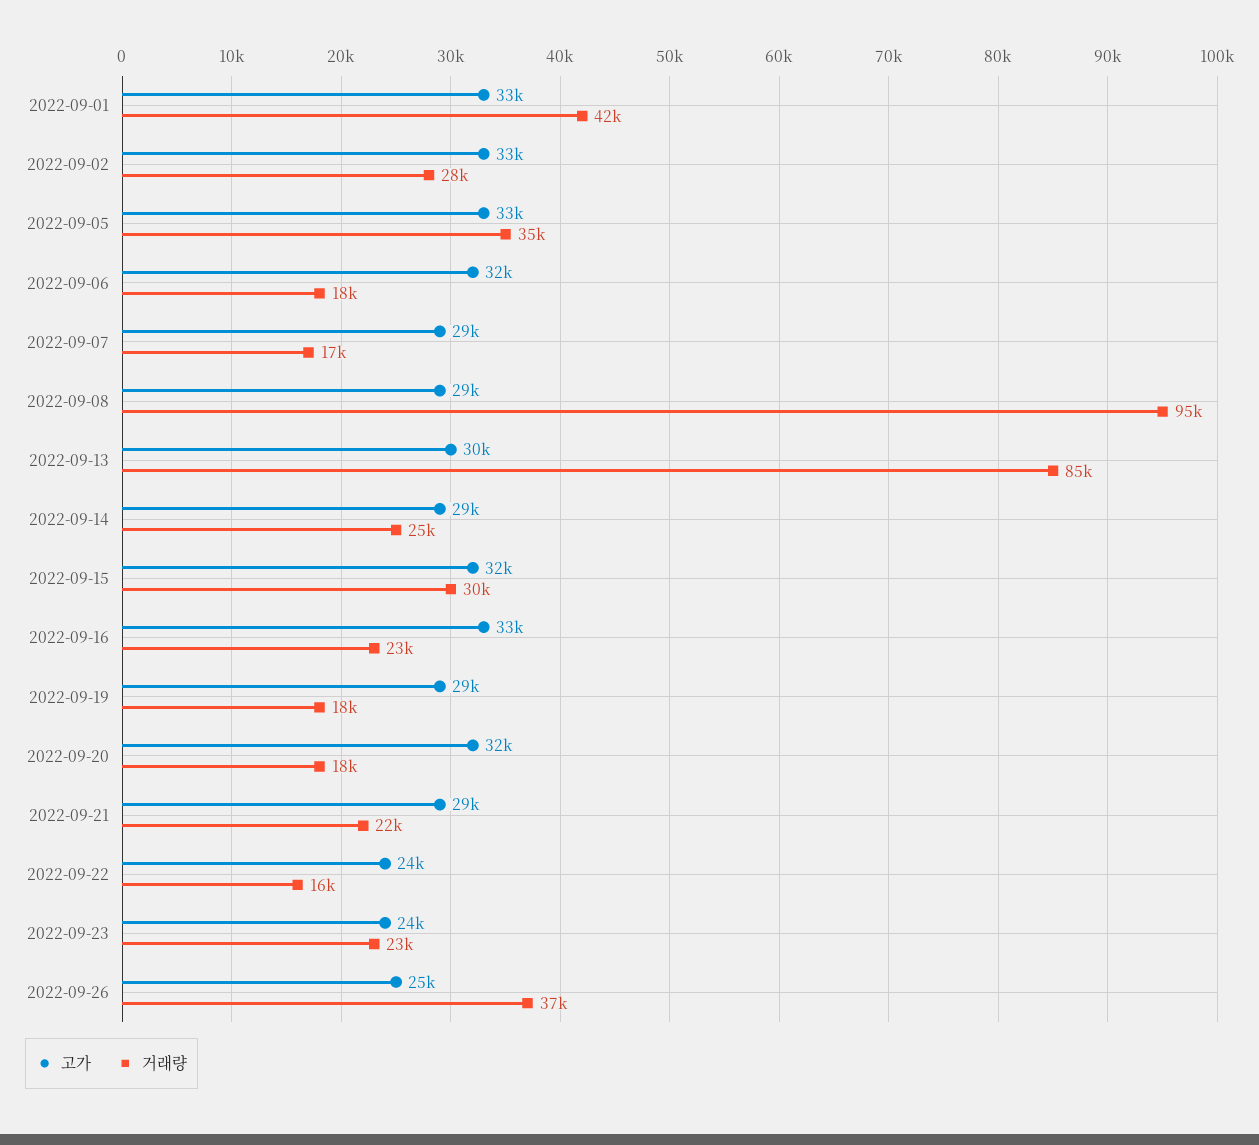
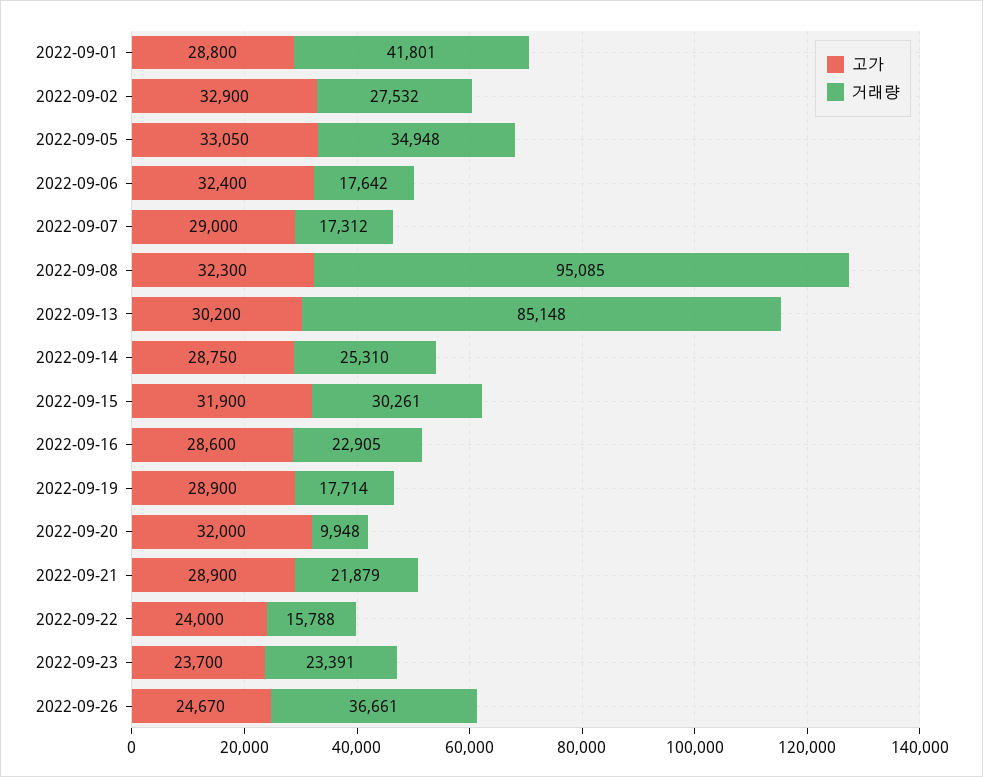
고가, 2022-09-01: 33000 -> 28800
고가, 2022-09-08: 29000 -> 32300
고가, 2022-09-16: 33000 -> 28600
거래량, 2022-09-20: 18000 -> 9948

